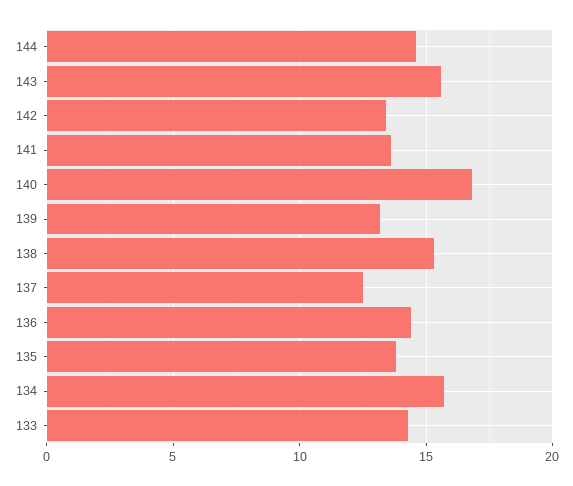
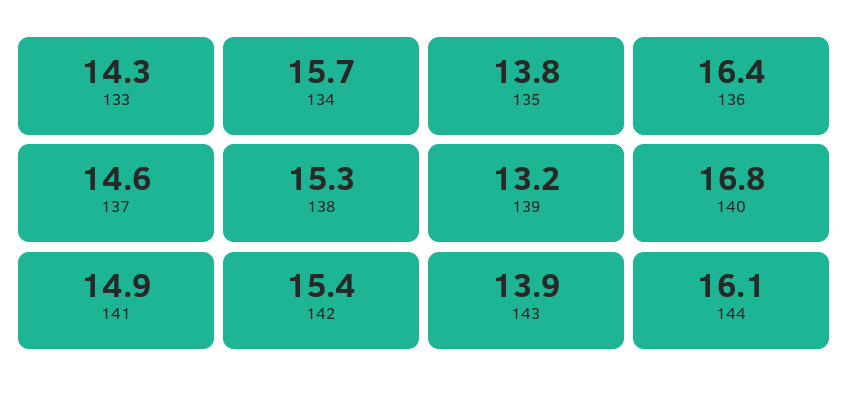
144: 14.5 -> 16.1
143: 15.5 -> 13.9
142: 13.5 -> 15.4
141: 13.5 -> 14.9
137: 12.5 -> 14.6
136: 14.5 -> 16.4

